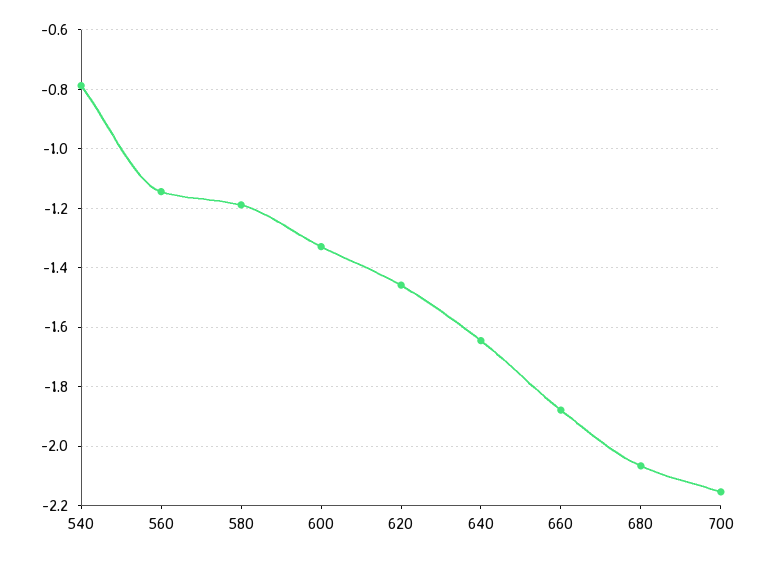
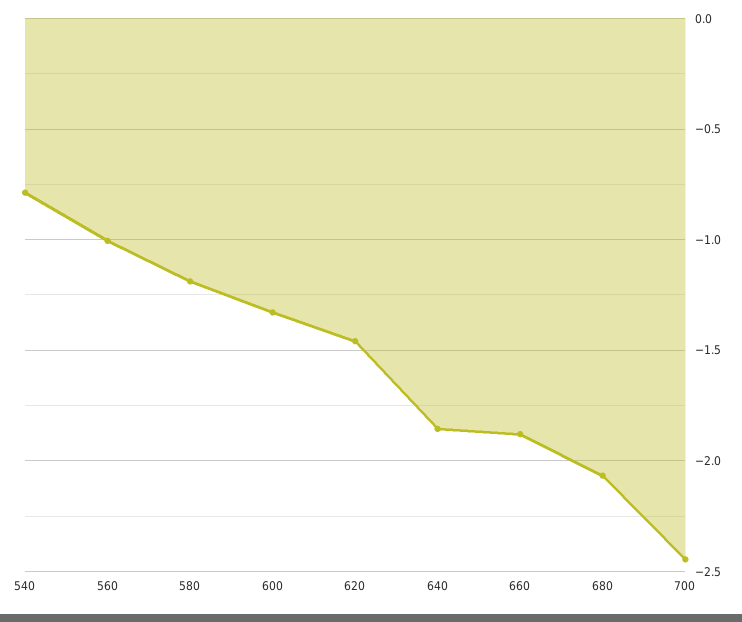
560: -1.15 -> -1
640: -1.65 -> -1.85
700: -2.15 -> -2.45

